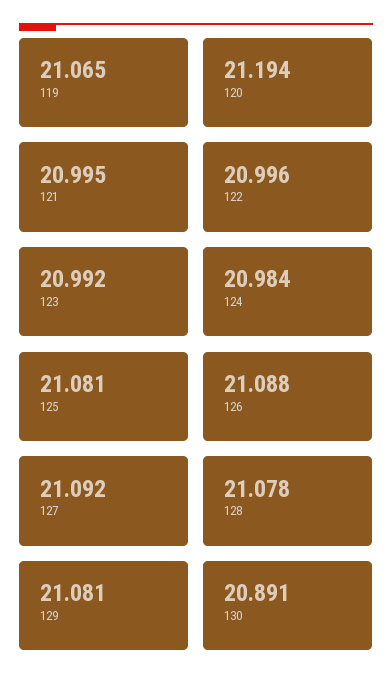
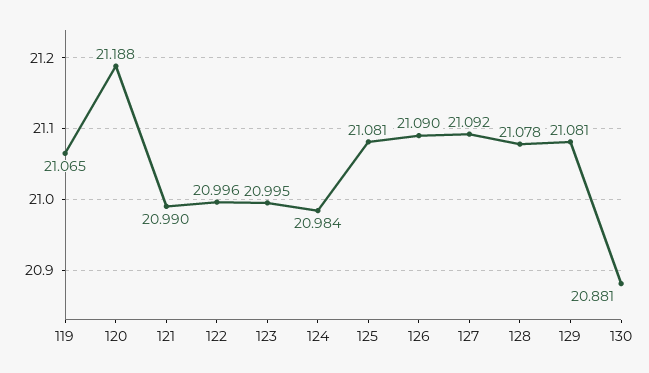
120: 21.194 -> 21.188
121: 20.995 -> 20.99
123: 20.992 -> 20.995
126: 21.088 -> 21.09
130: 20.891 -> 20.881

